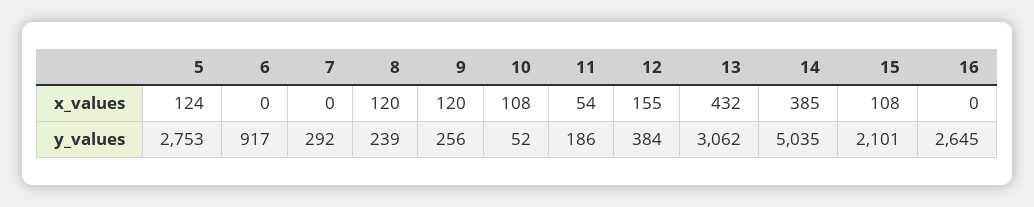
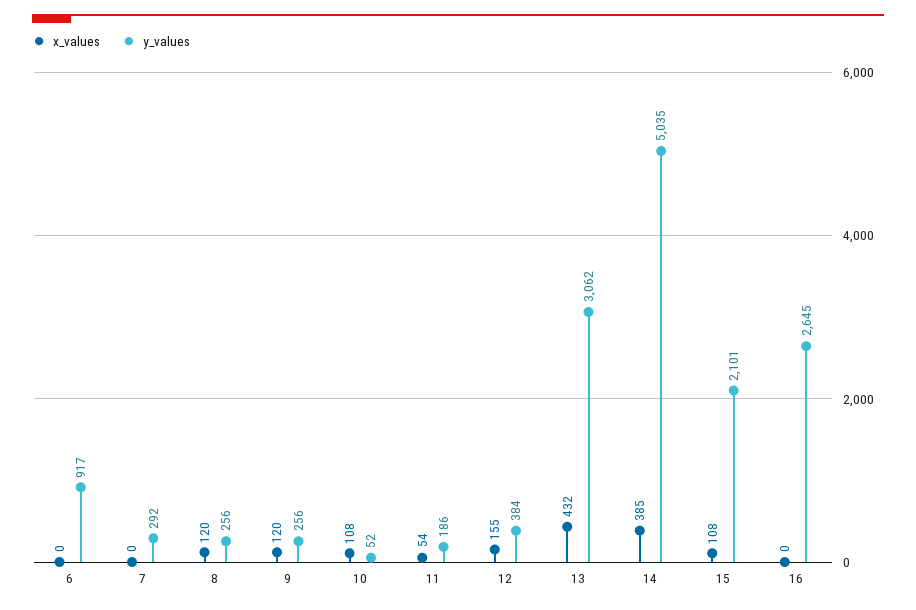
x_values, 5: 124 -> none
y_values, 5: 2753 -> none
y_values, 8: 239 -> 256

